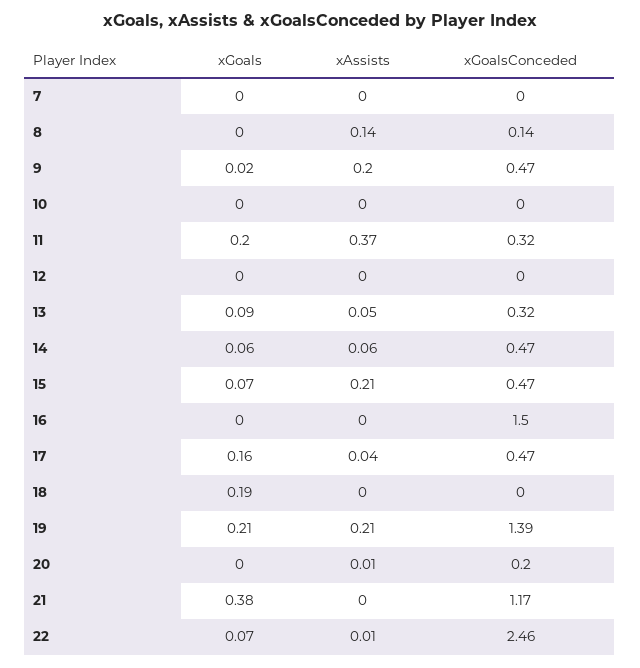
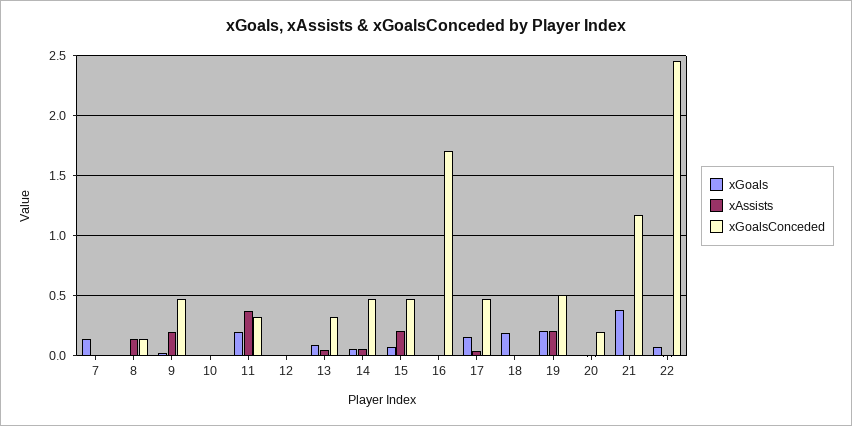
xGoals, 7: 0 -> 0.15
xGoalsConceded, 16: 1.5 -> 1.7
xGoalsConceded, 19: 1.39 -> 0.5

